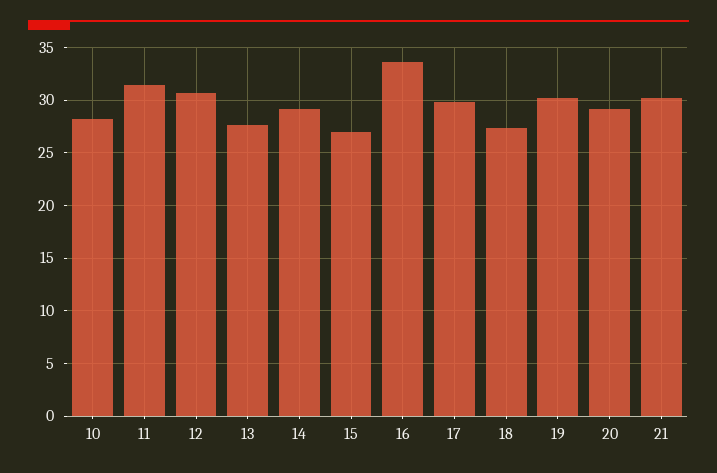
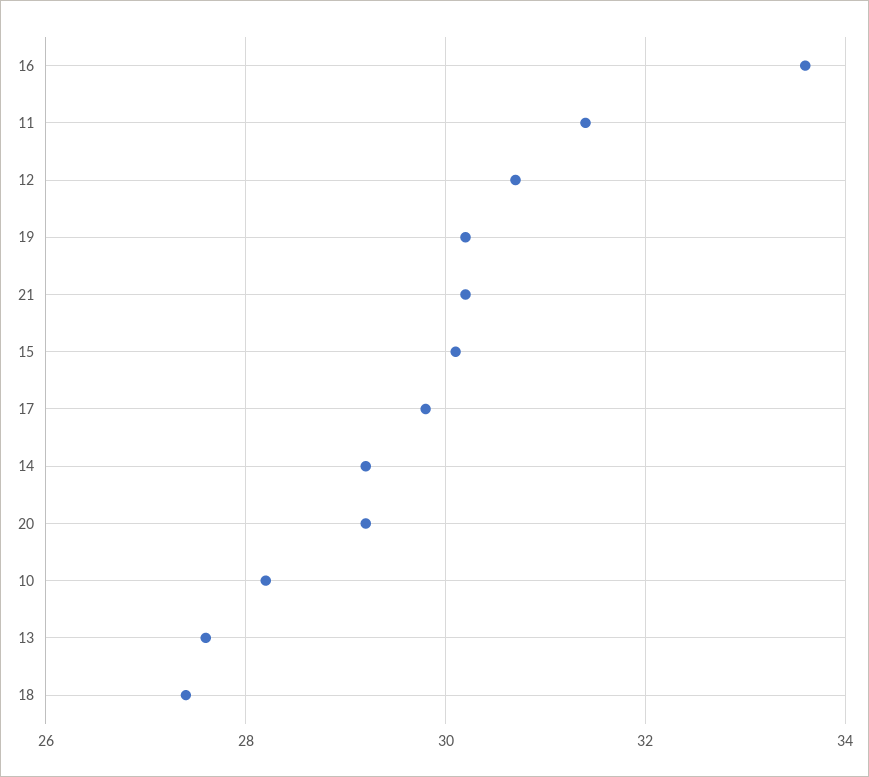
15: 27 -> 30

